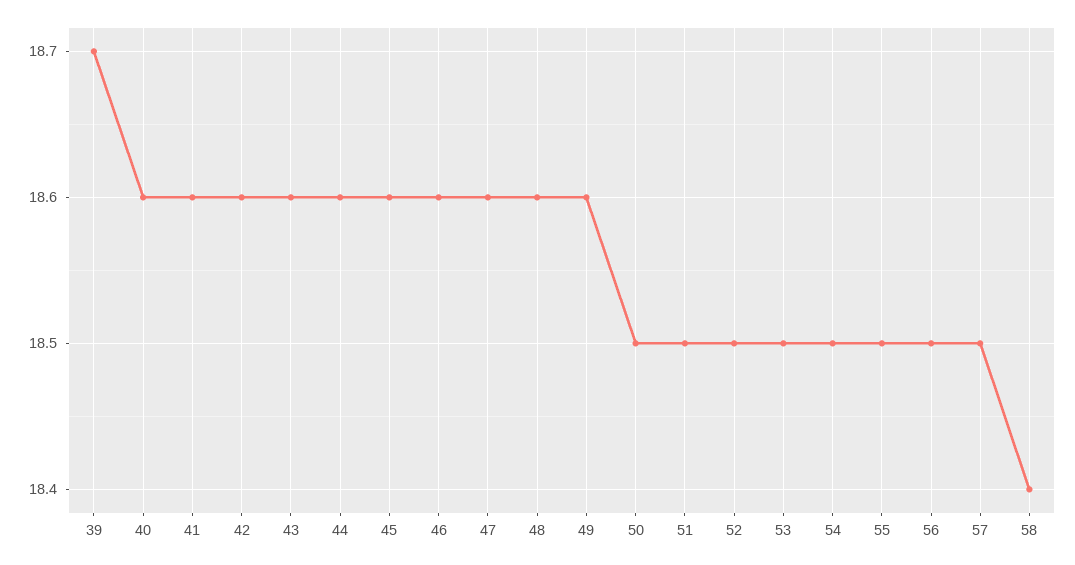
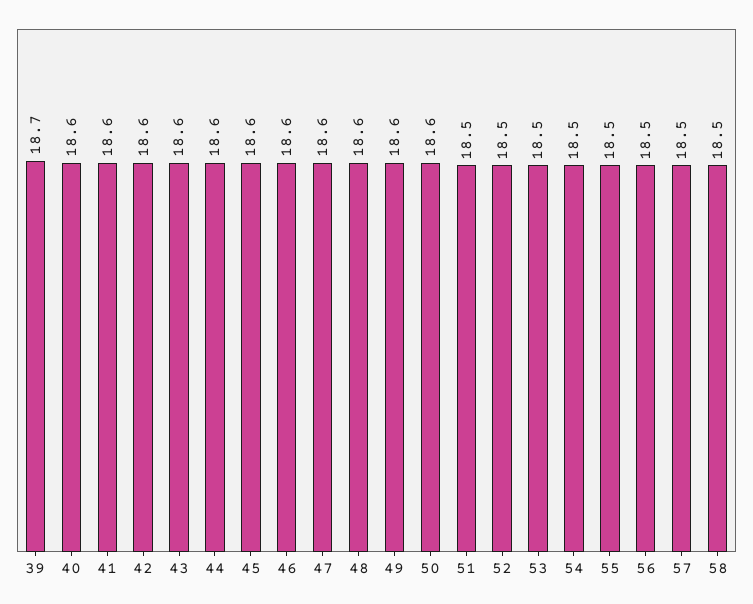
50: 18.5 -> 18.6
58: 18.4 -> 18.5

